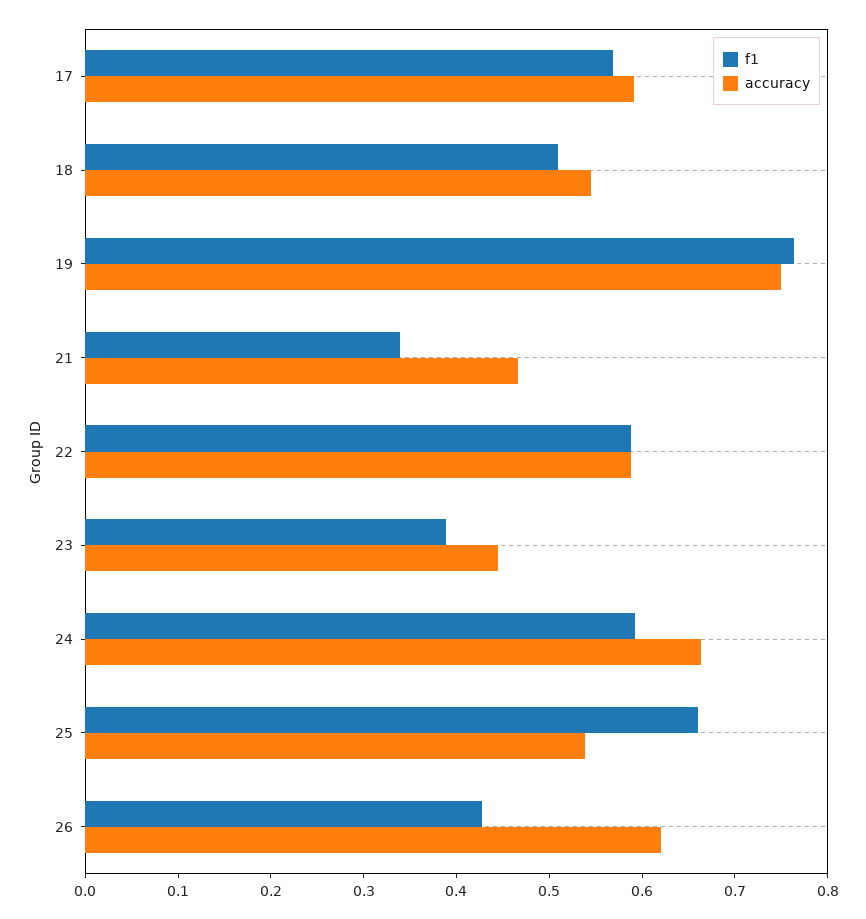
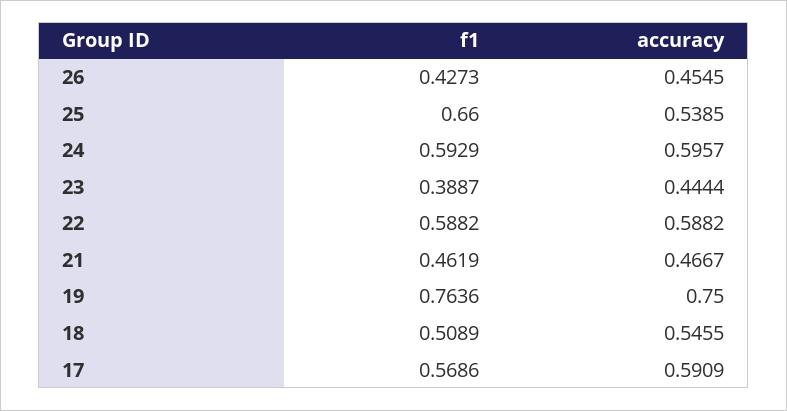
f1, 21: 0.34 -> 0.4619
accuracy, 24: 0.66 -> 0.5957
accuracy, 26: 0.62 -> 0.4545

